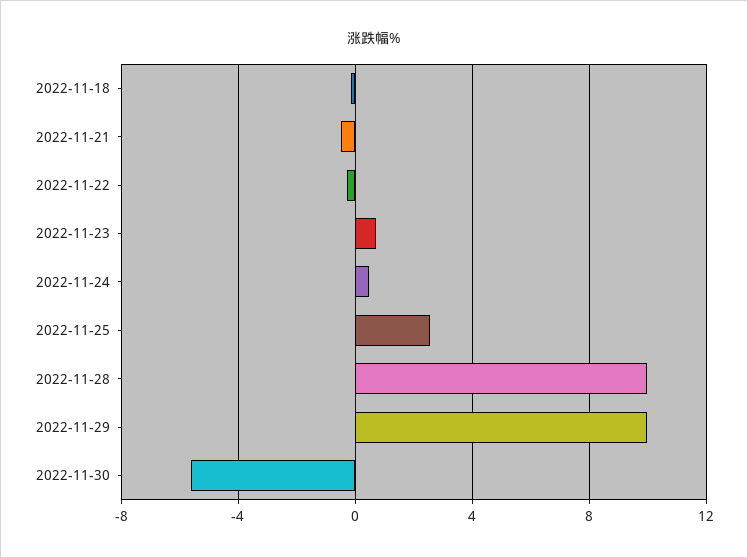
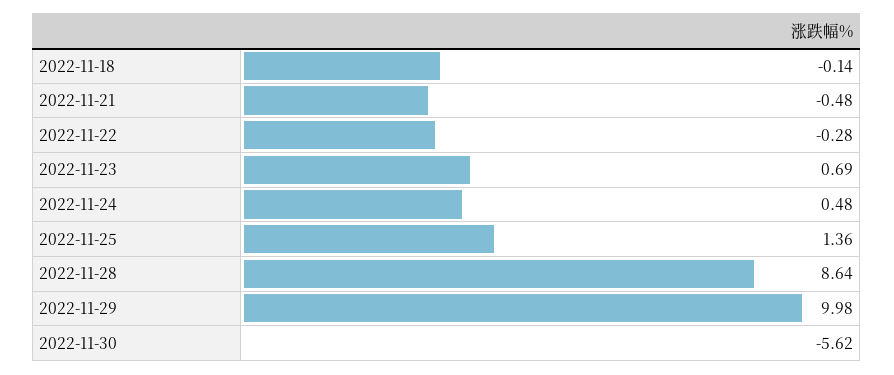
2022-11-25: 2.5 -> 1.36
2022-11-28: 10 -> 8.64

